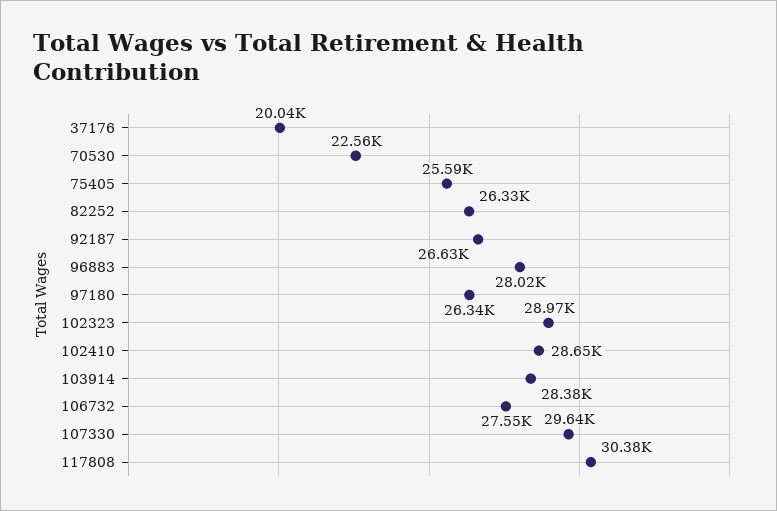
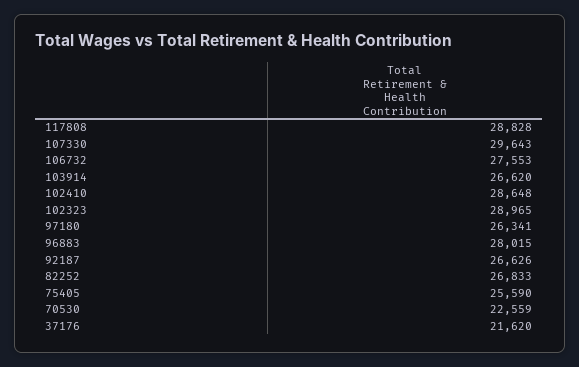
37176: 20040 -> 21620
82252: 26330 -> 26833
103914: 28380 -> 26620
117808: 30380 -> 28828

